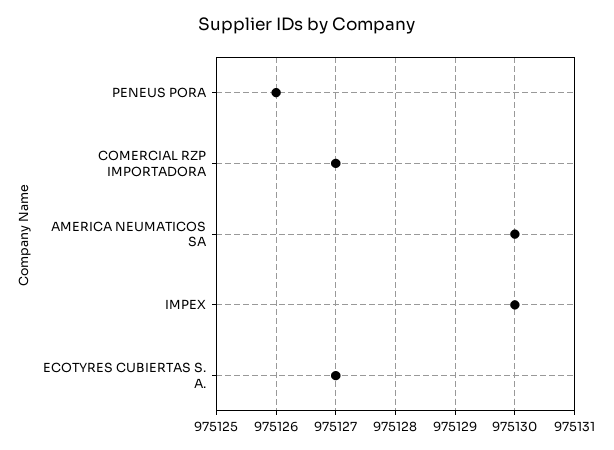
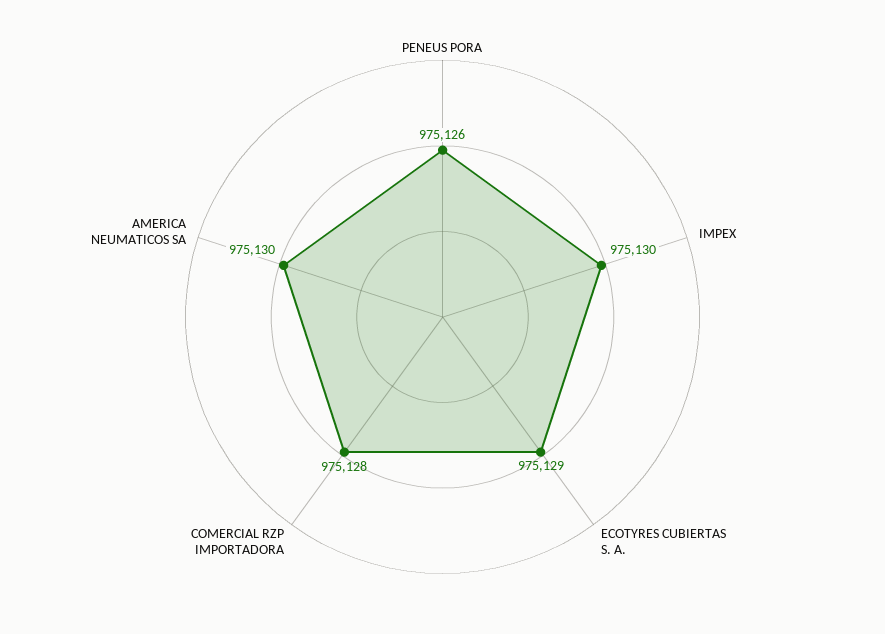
COMERCIAL RZP IMPORTADORA: 975127 -> 975128
ECOTYRES CUBIERTAS S. A.: 975127 -> 975129

